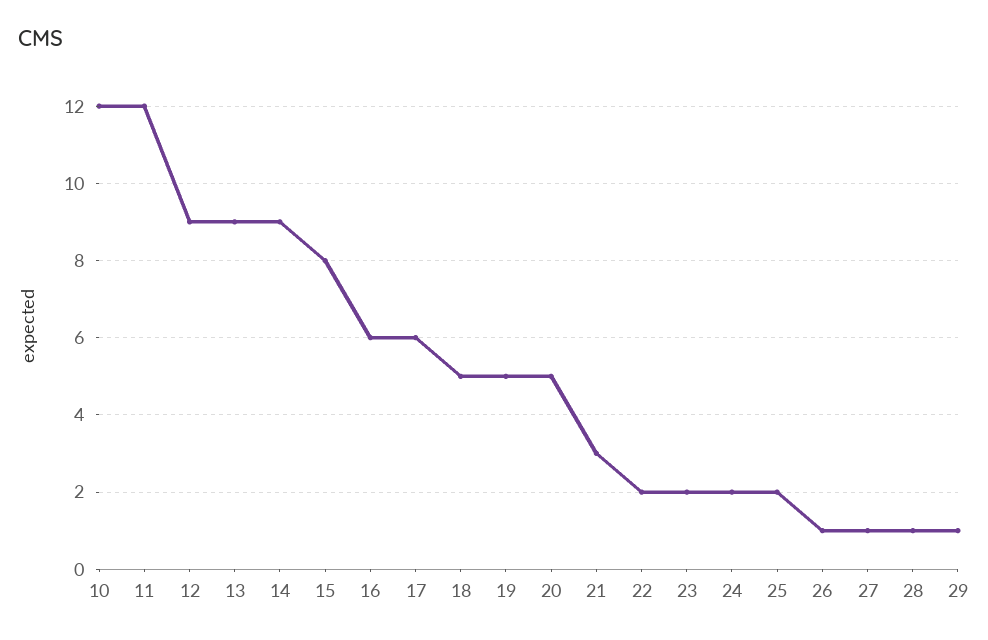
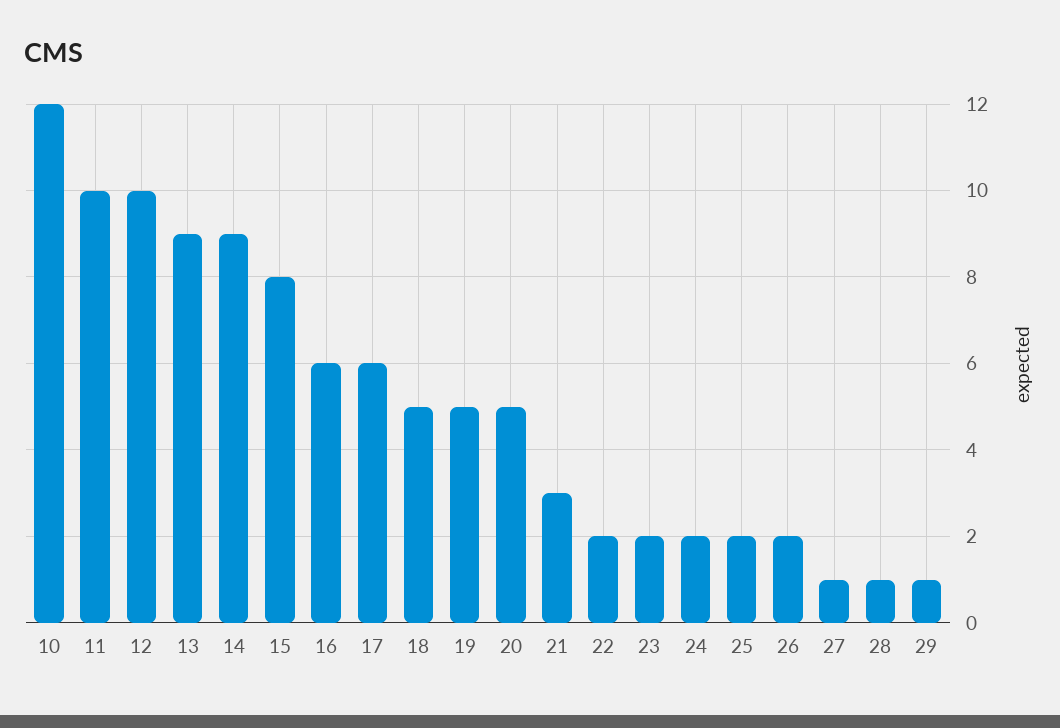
11: 12 -> 10
12: 9 -> 10
26: 1 -> 2

